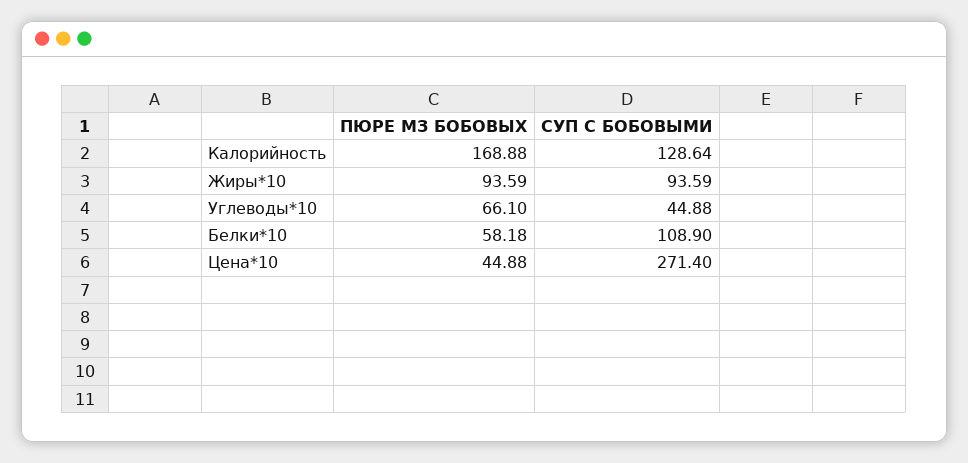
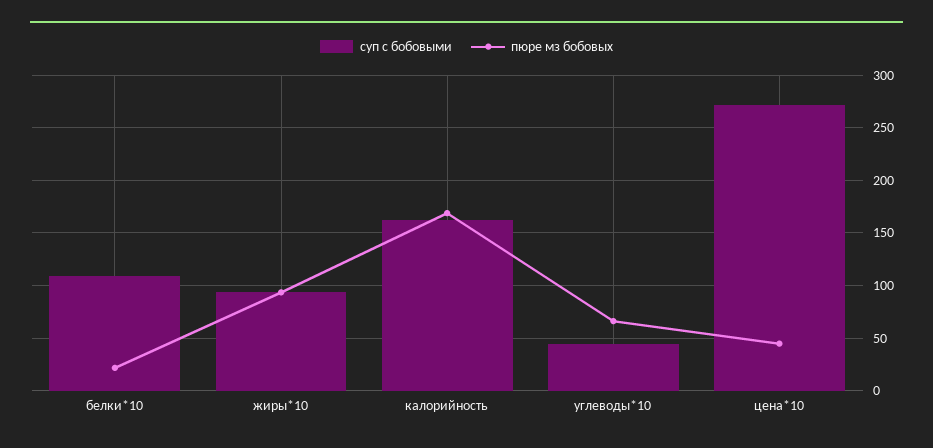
СУП С БОБОВЫМИ, Калорийность: 128.64 -> 160
ПЮРЕ МЗ БОБОВЫХ, Белки*10: 58.18 -> 20

